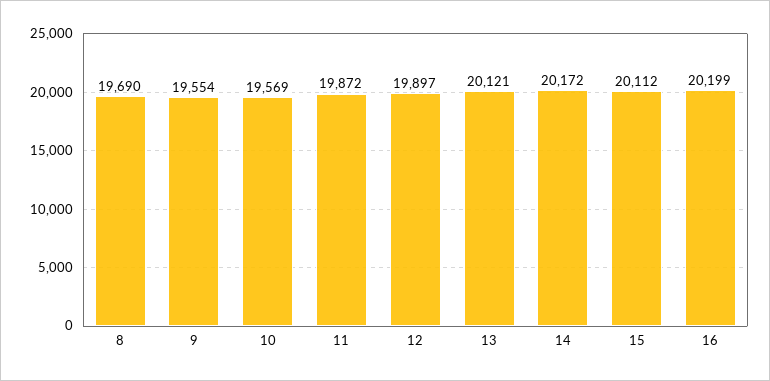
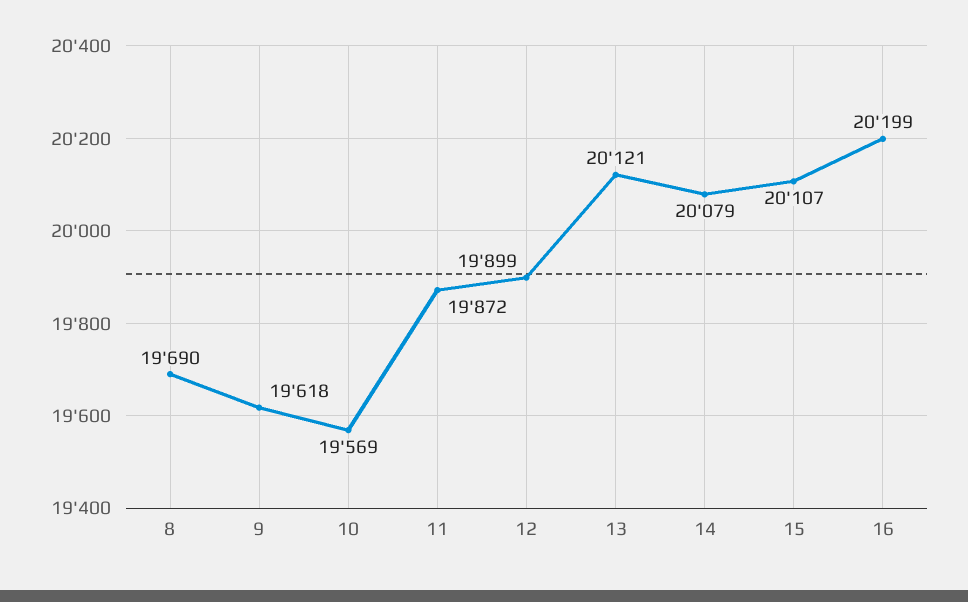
9: 19554 -> 19618
12: 19897 -> 19899
14: 20172 -> 20079
15: 20112 -> 20107

